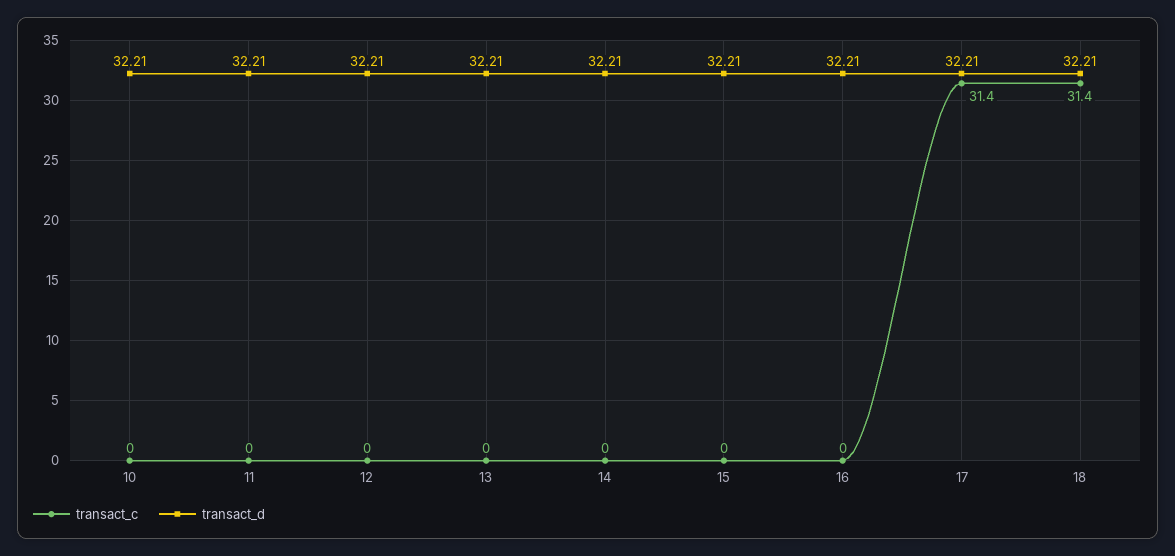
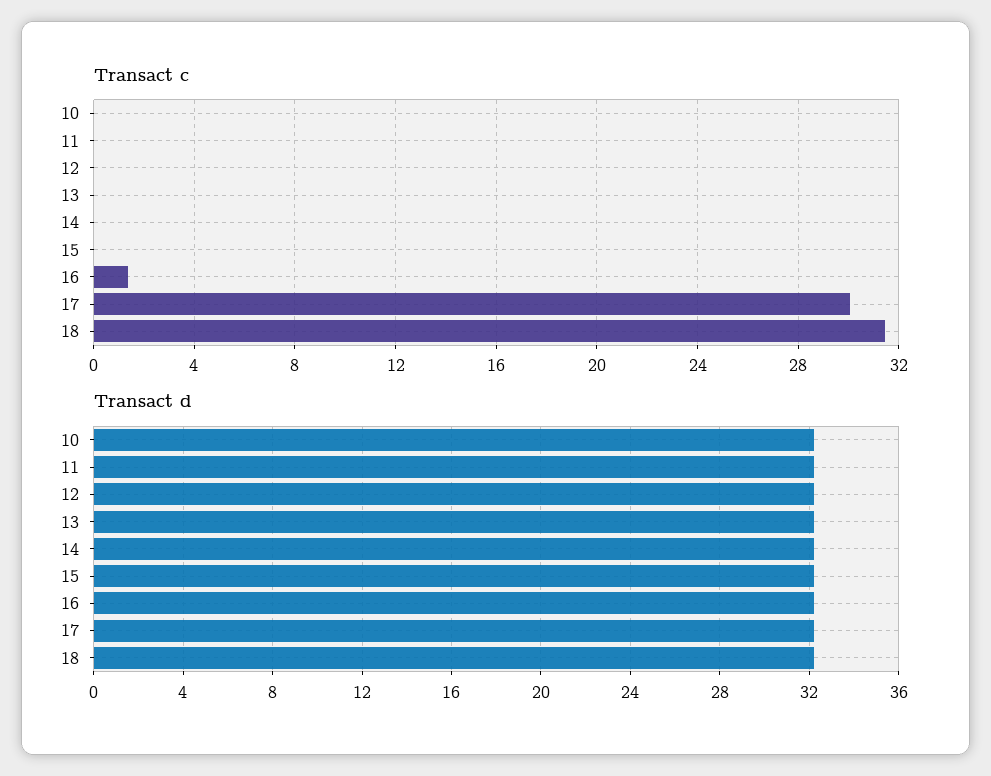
transact_c, 16: 0 -> 1.5
transact_c, 17: 31.4 -> 30

